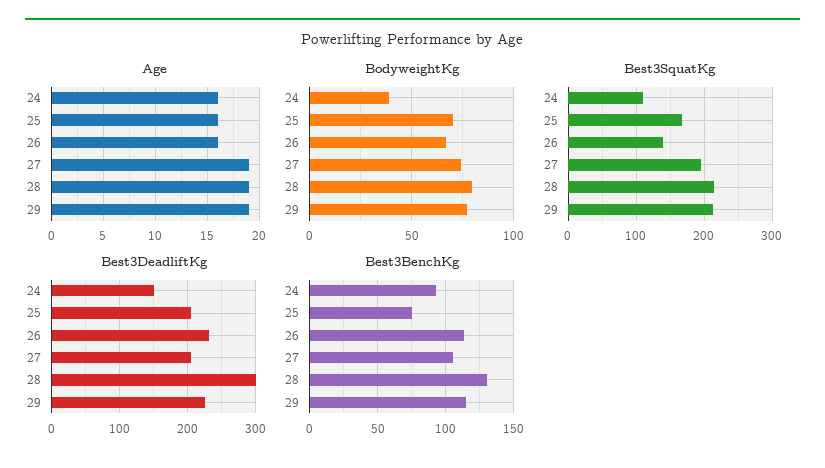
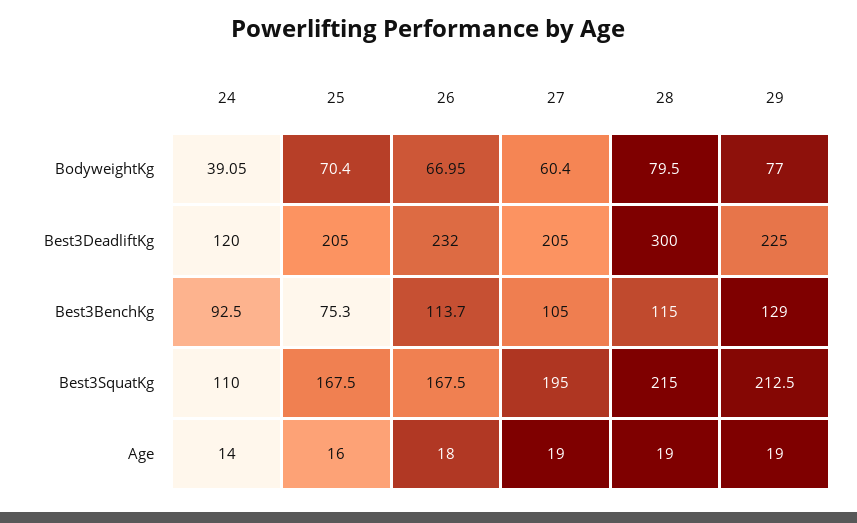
Age, 24: 16 -> 14
Age, 26: 16 -> 18
BodyweightKg, 27: 75 -> 60.4
Best3SquatKg, 26: 140 -> 167.5
Best3DeadliftKg, 24: 150 -> 120
Best3BenchKg, 28: 130 -> 115
Best3BenchKg, 29: 115 -> 129

